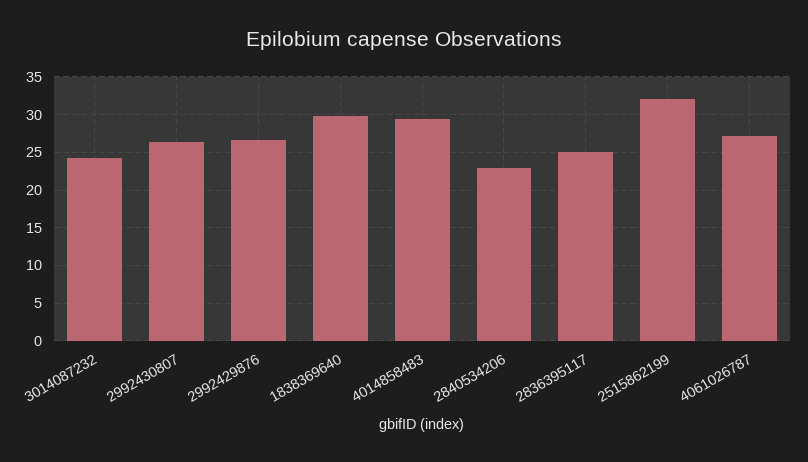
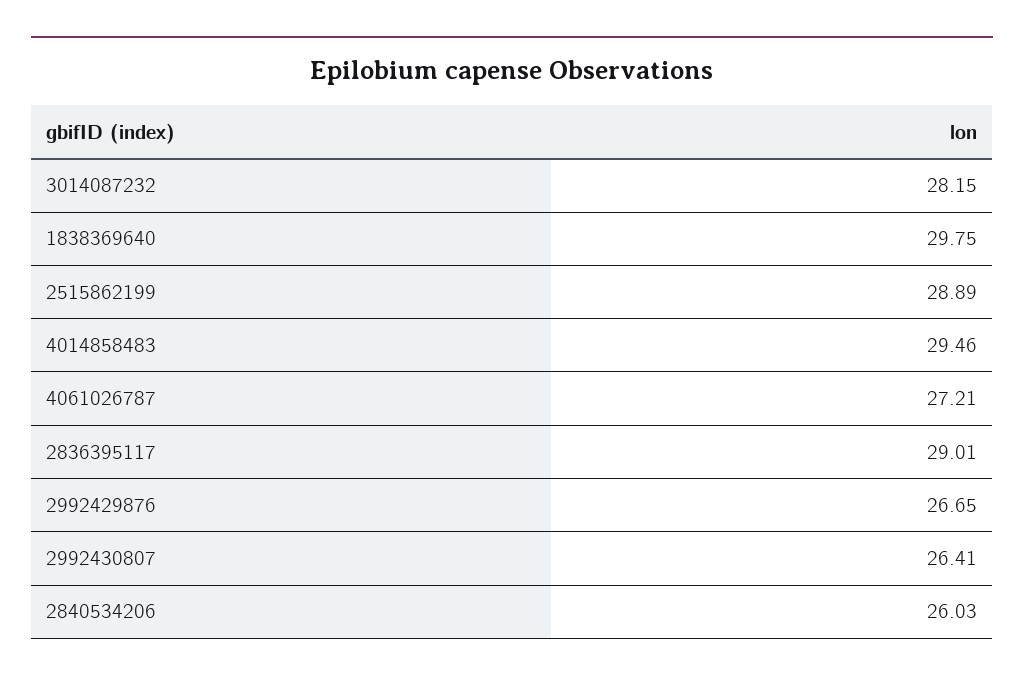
3014087232: 24 -> 28.15
2840534206: 23 -> 26.03
2836395117: 25 -> 29.01
2515862199: 32 -> 28.89

